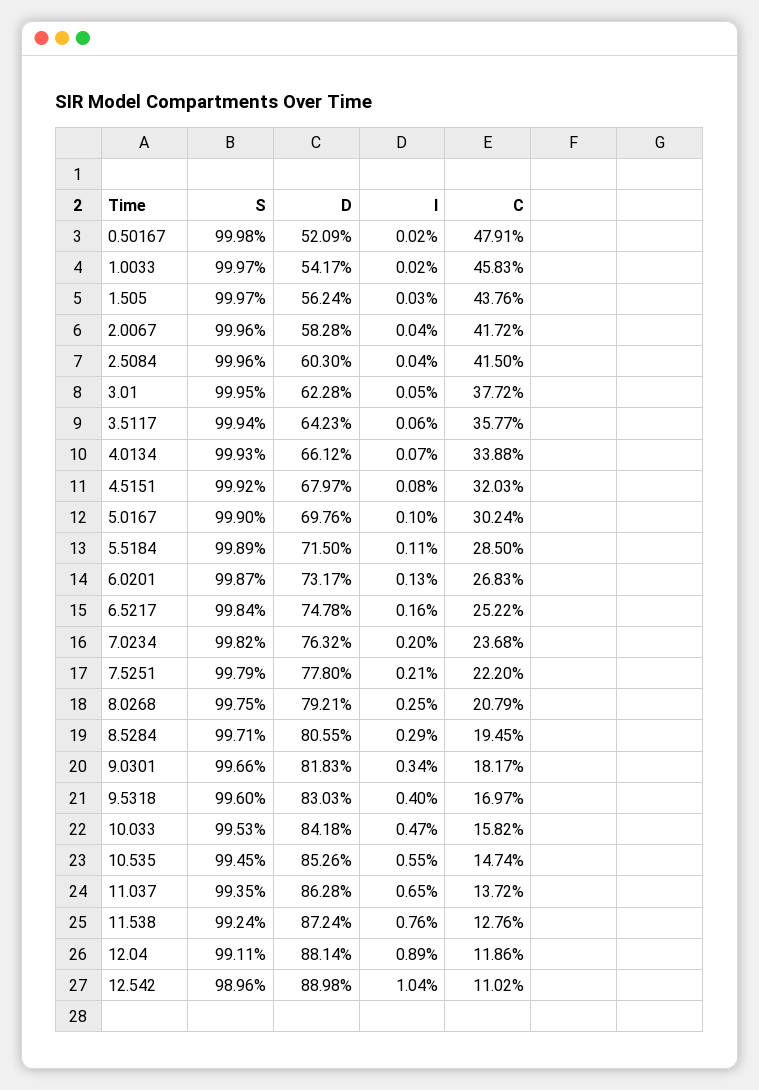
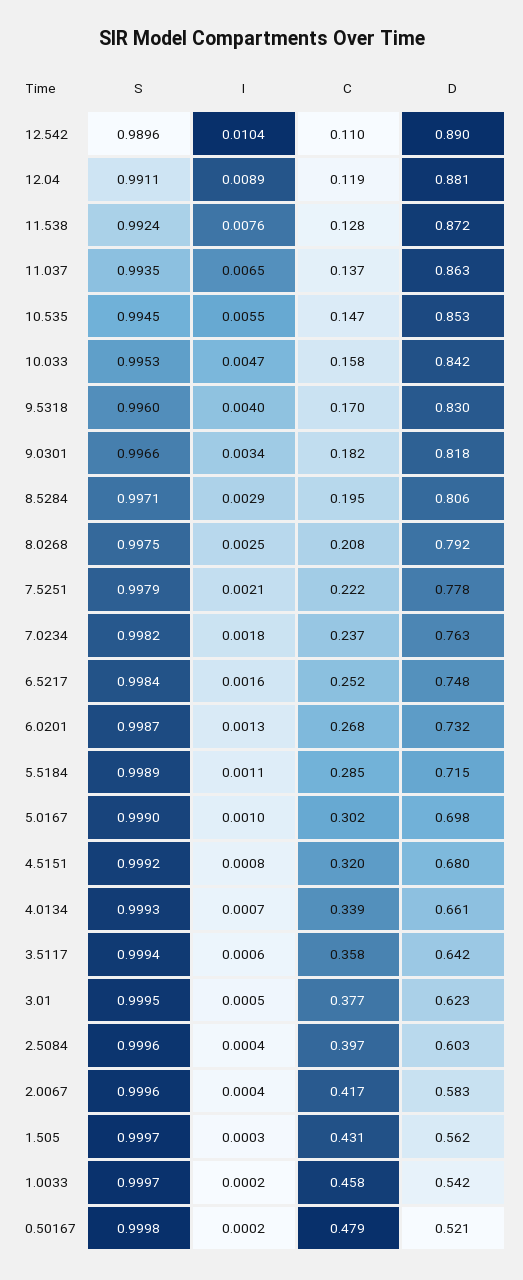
C, 1.505: 0.4376 -> 0.431
C, 2.5084: 0.415 -> 0.397
I, 7.0234: 0.002 -> 0.0018

